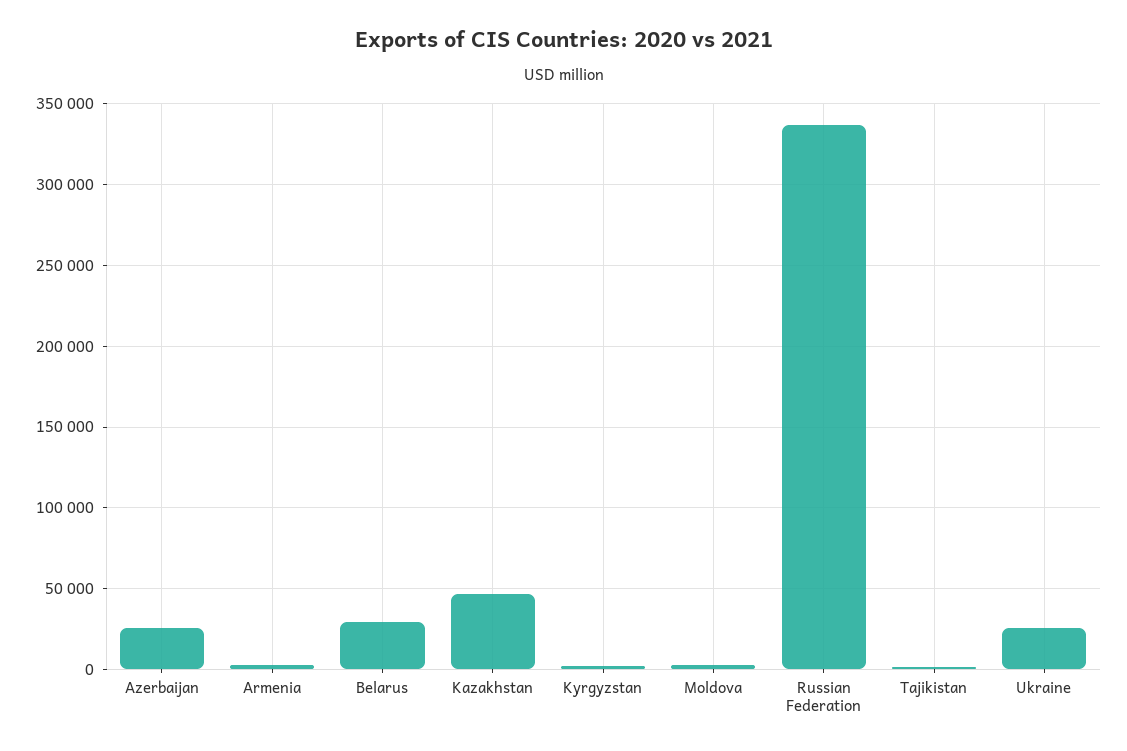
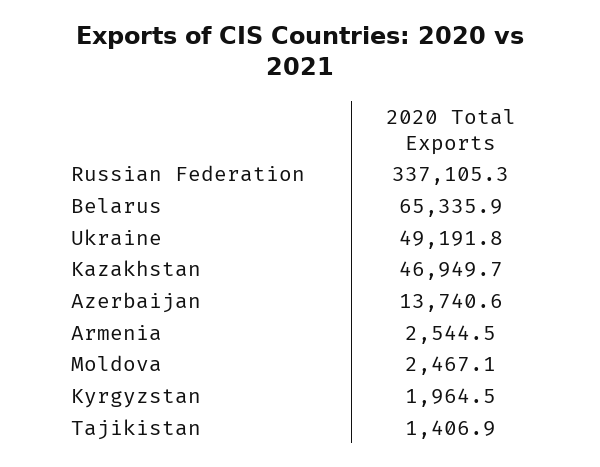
Azerbaijan: 25000 -> 13740.6
Belarus: 30000 -> 65335.9
Ukraine: 25000 -> 49191.8

